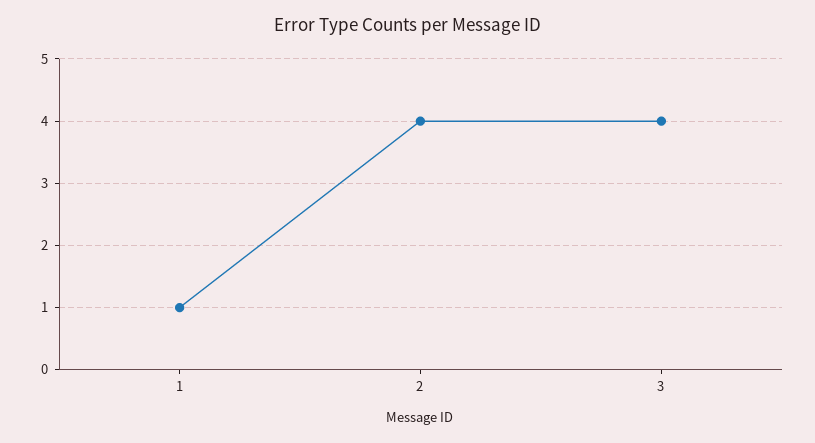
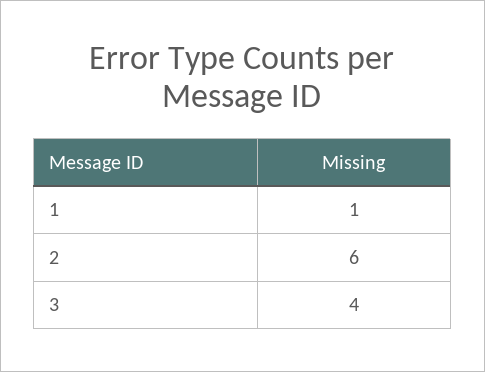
2: 4 -> 6

